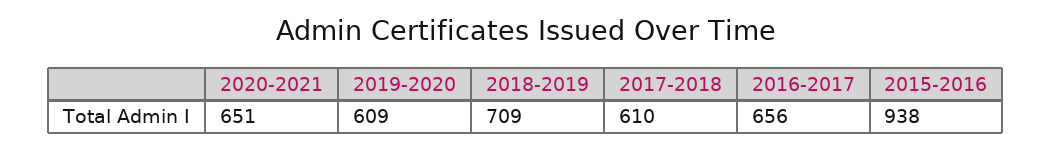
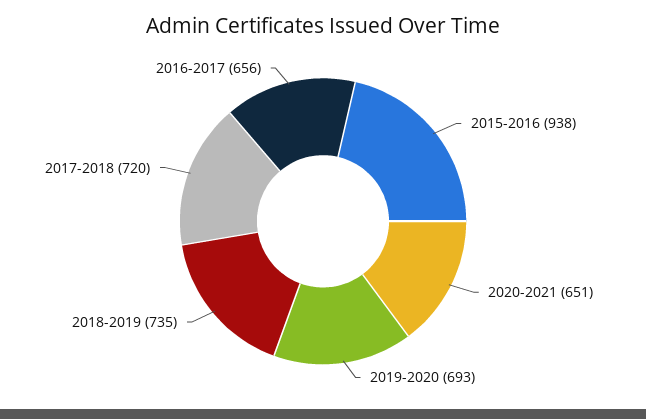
2019-2020: 609 -> 693
2018-2019: 709 -> 735
2017-2018: 610 -> 720

